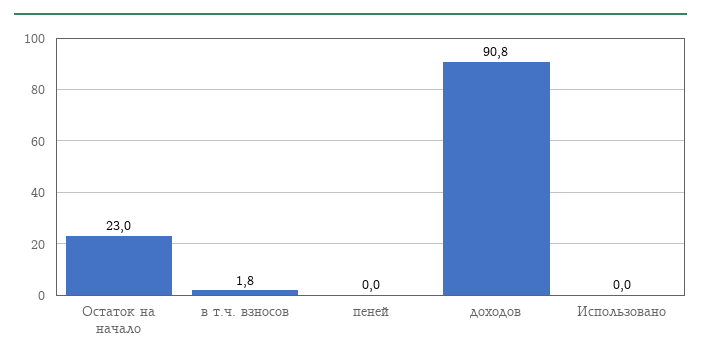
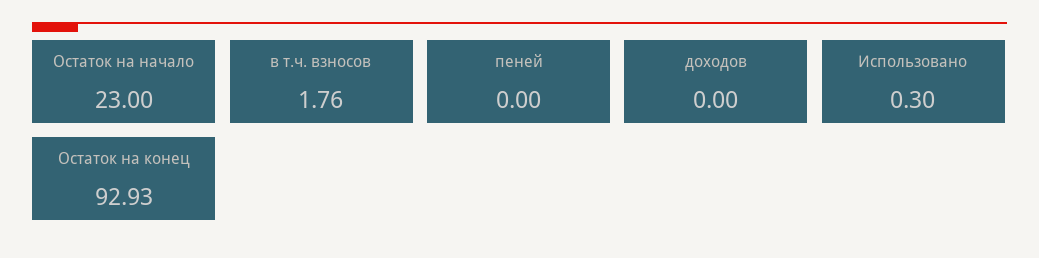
доходов: 90.8 -> 0
Использовано: 0 -> 0.3
Остаток на конец: none -> 92.93

